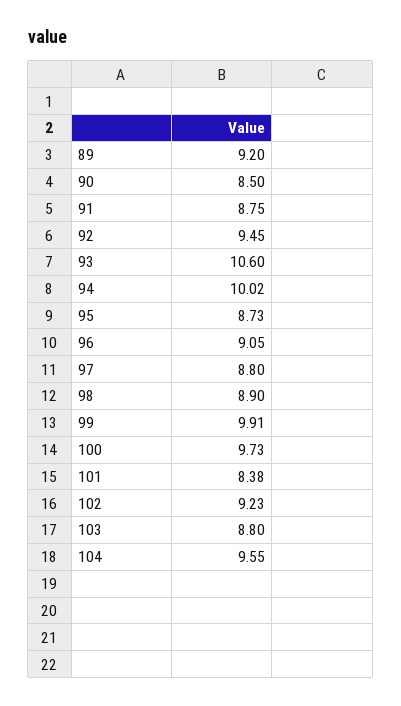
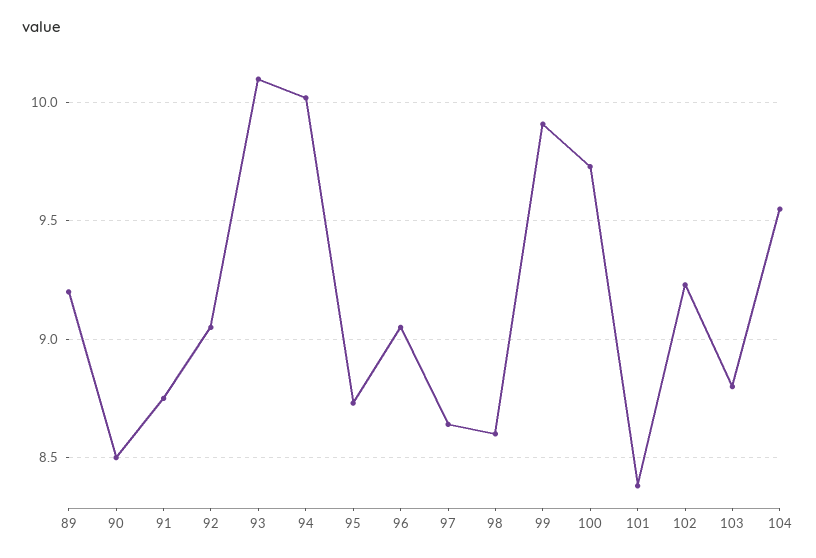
92: 9.45 -> 9.05
93: 10.6 -> 10.1
97: 8.8 -> 8.65
98: 8.9 -> 8.6

